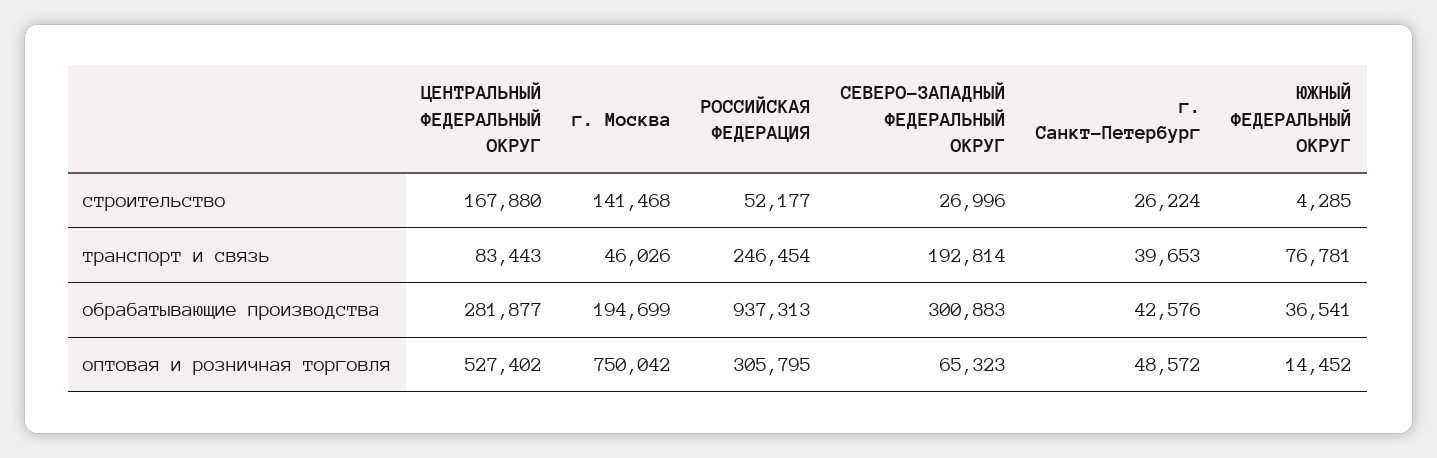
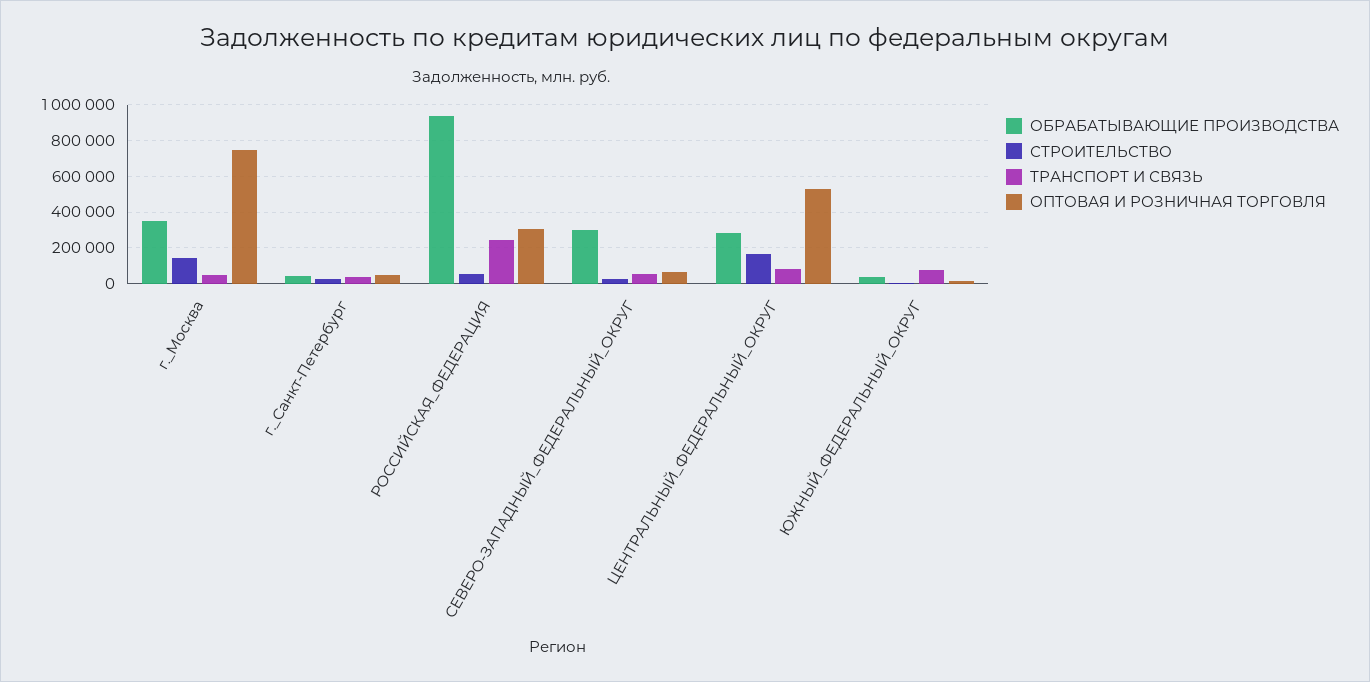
транспорт и связь, СЕВЕРО-ЗАПАДНЫЙ ФЕДЕРАЛЬНЫЙ ОКРУГ: 192814 -> 50000
обрабатывающие производства, г. Москва: 194699 -> 350000

